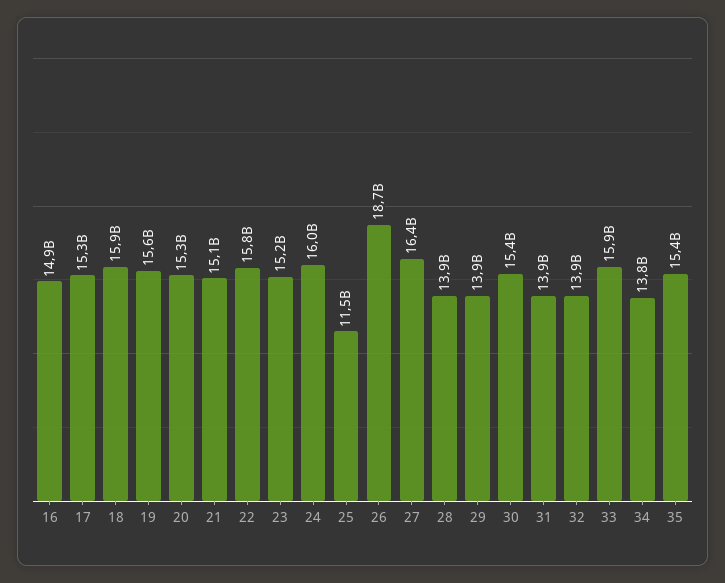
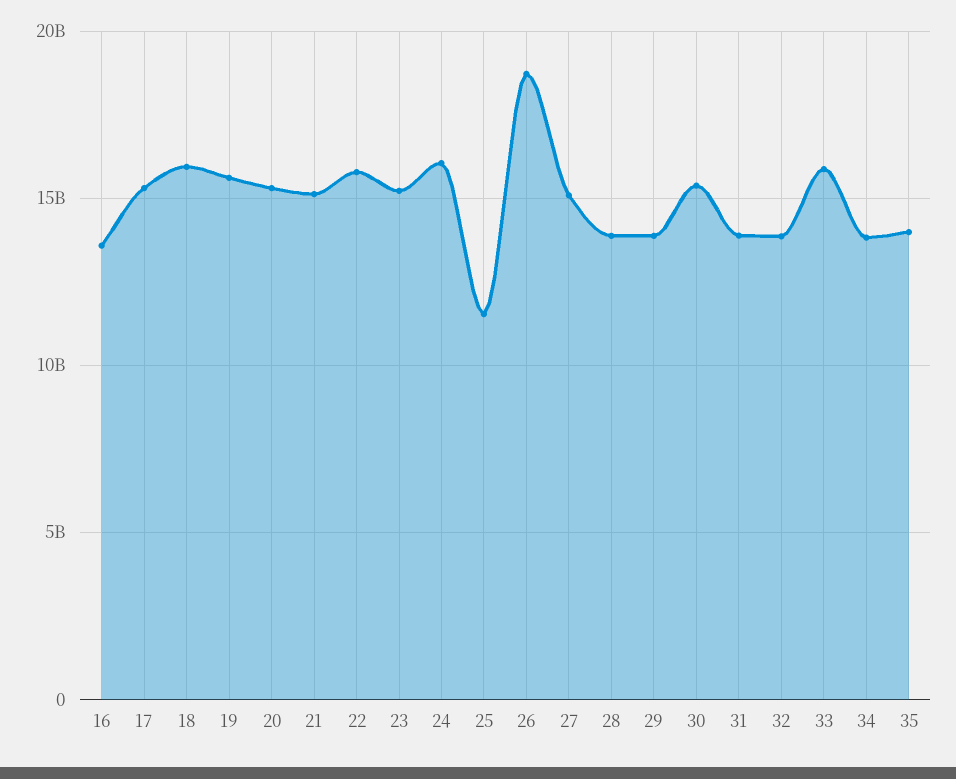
16: 14900000000 -> 13500000000
27: 16400000000 -> 15000000000
35: 15400000000 -> 14000000000

